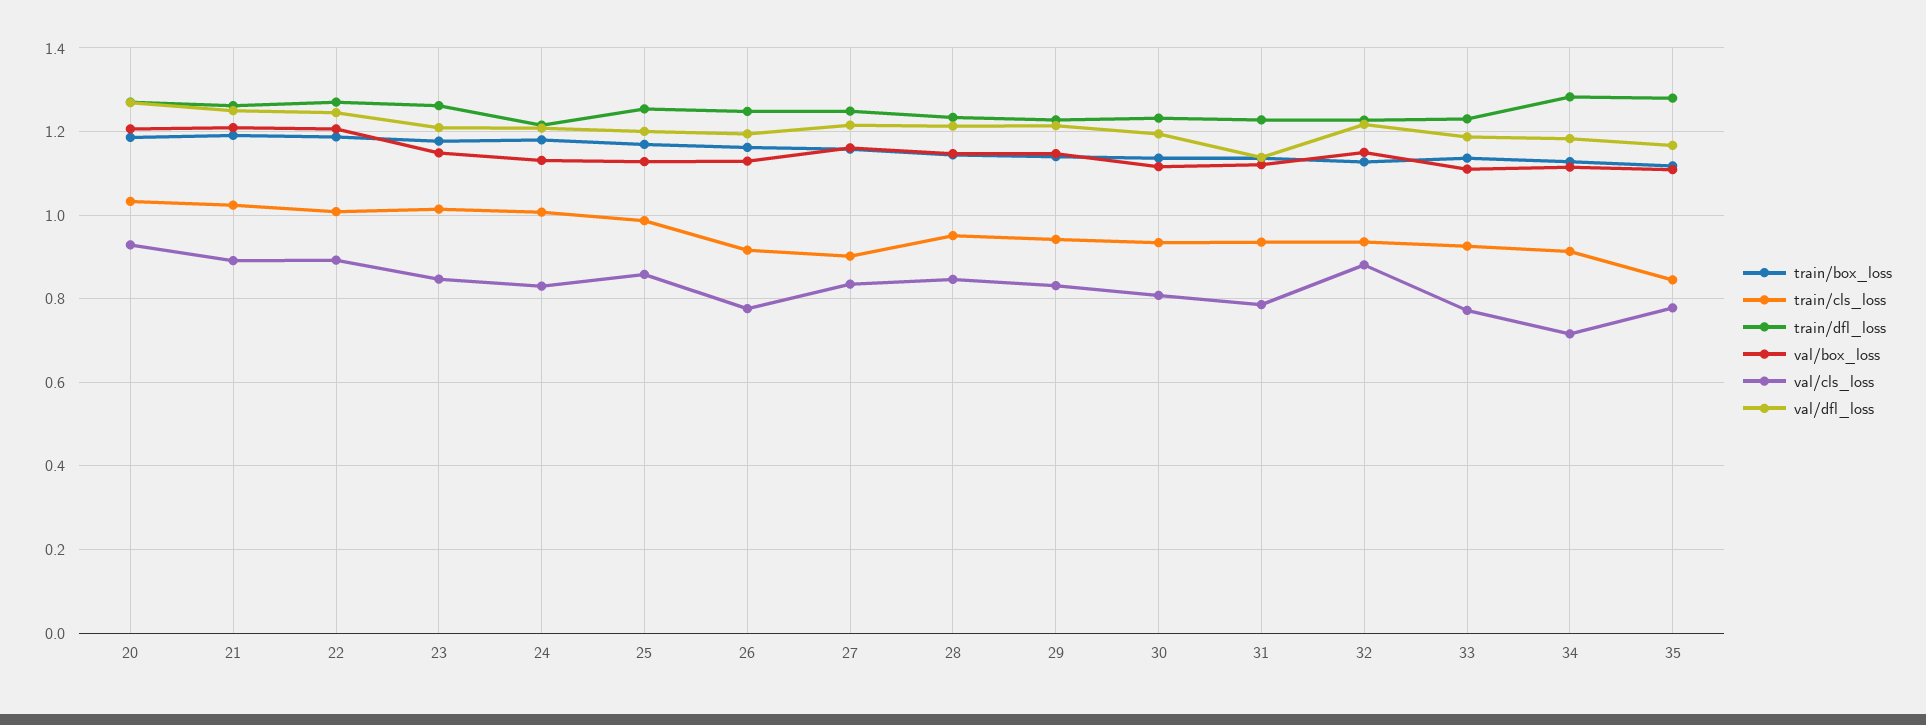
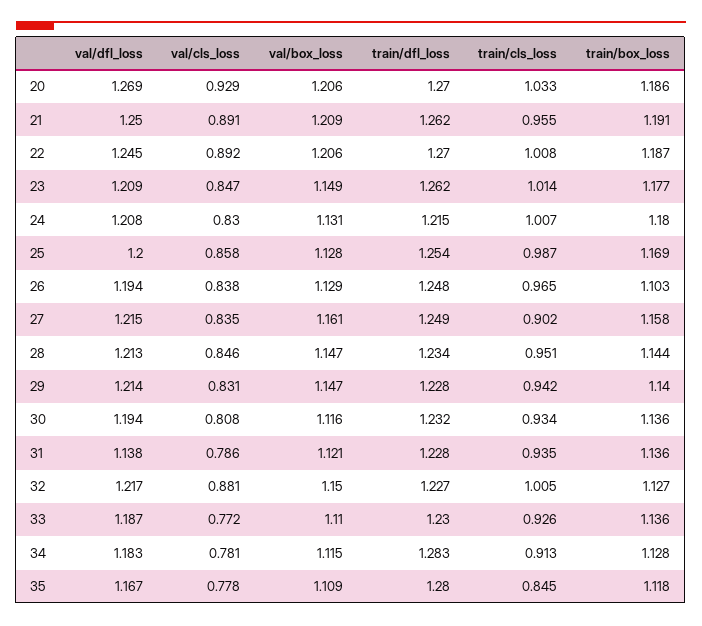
train/cls_loss, 21: 1.02 -> 0.955
train/box_loss, 26: 1.16 -> 1.103
train/cls_loss, 26: 0.92 -> 0.965
val/cls_loss, 26: 0.78 -> 0.838
train/cls_loss, 32: 0.94 -> 1.005
val/cls_loss, 34: 0.72 -> 0.781

